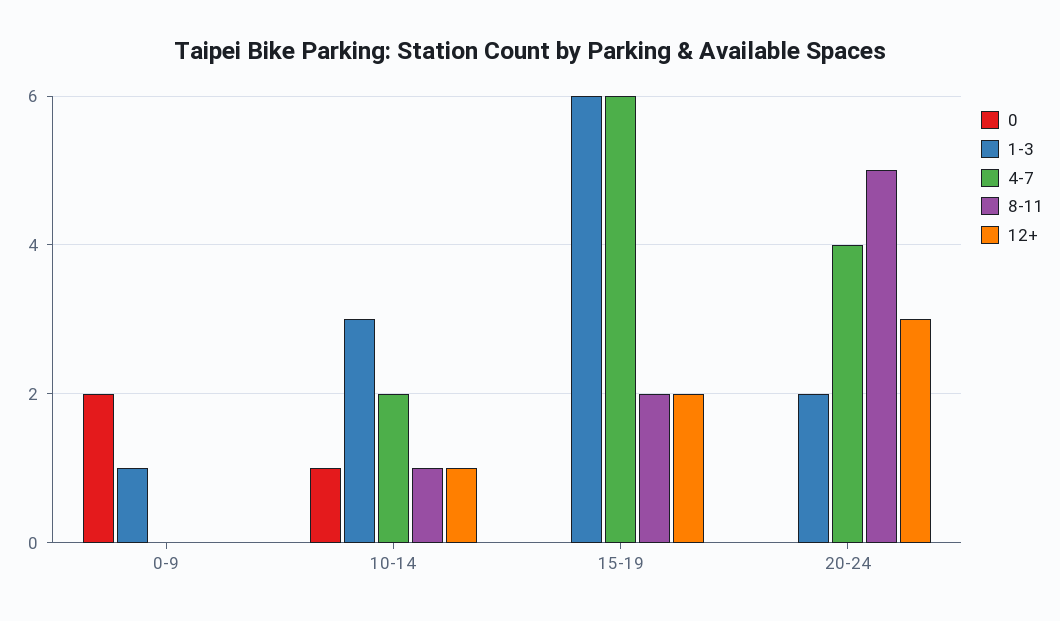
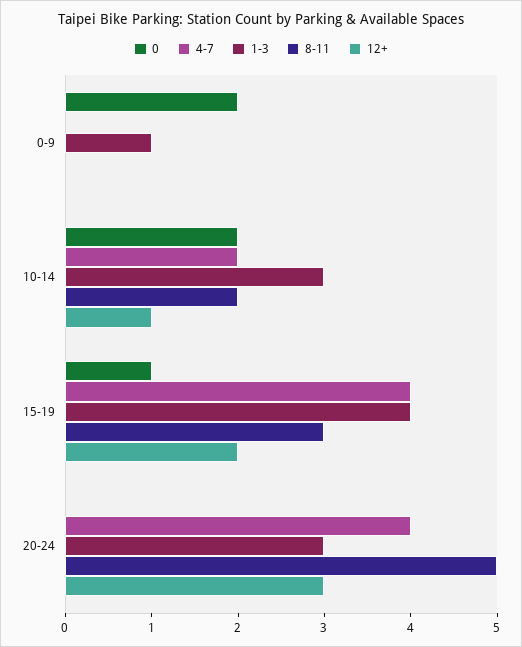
0, 10-14: 1 -> 2
8-11, 10-14: 1 -> 2
0, 15-19: 0 -> 1
1-3, 15-19: 6 -> 4
4-7, 15-19: 6 -> 4
8-11, 15-19: 2 -> 3
1-3, 20-24: 2 -> 3

